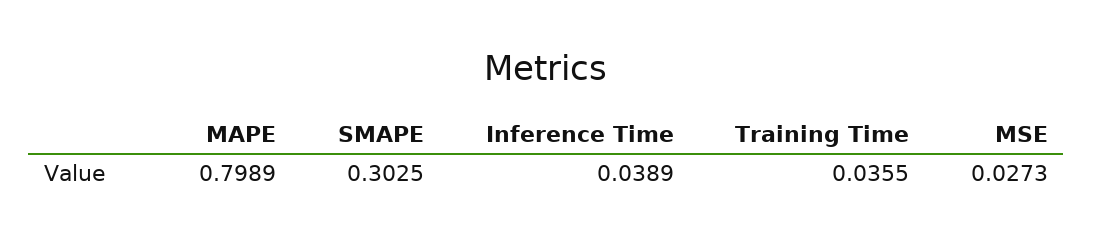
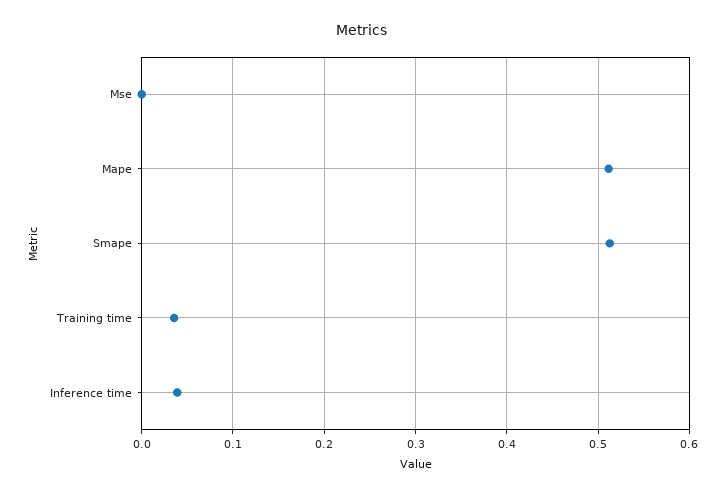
MAPE: 0.7989 -> 0.51
SMAPE: 0.3025 -> 0.51
MSE: 0.0273 -> 0

